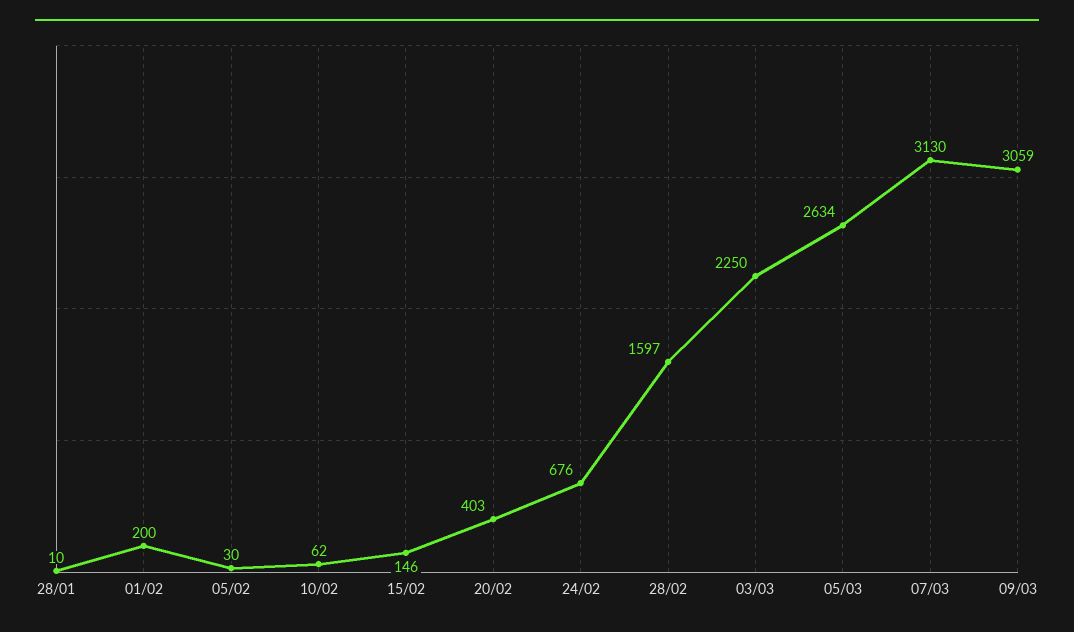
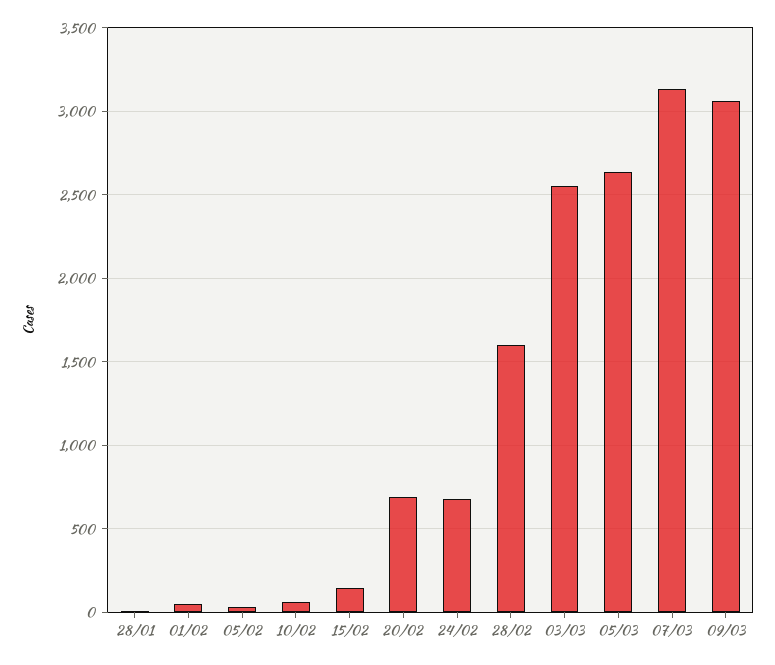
01/02: 200 -> 50
20/02: 403 -> 700
03/03: 2250 -> 2550

